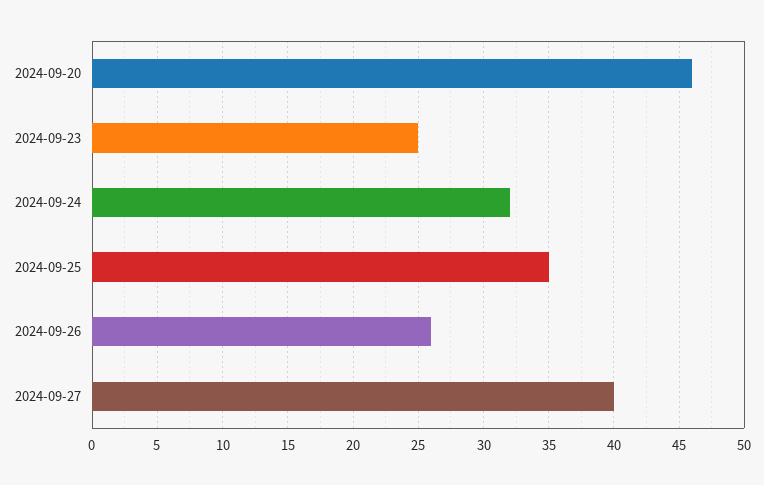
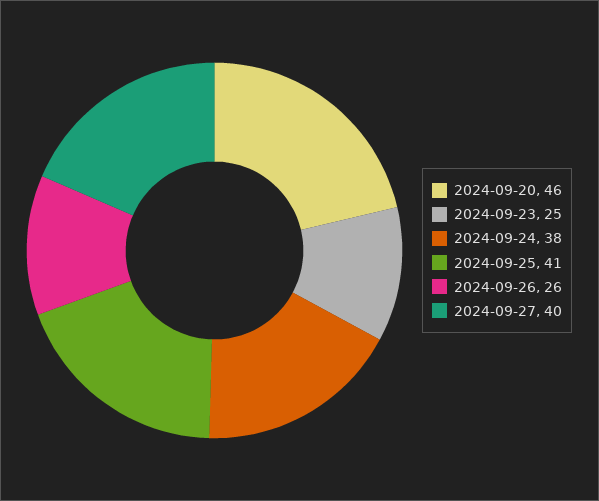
2024-09-24: 32 -> 38
2024-09-25: 35 -> 41

